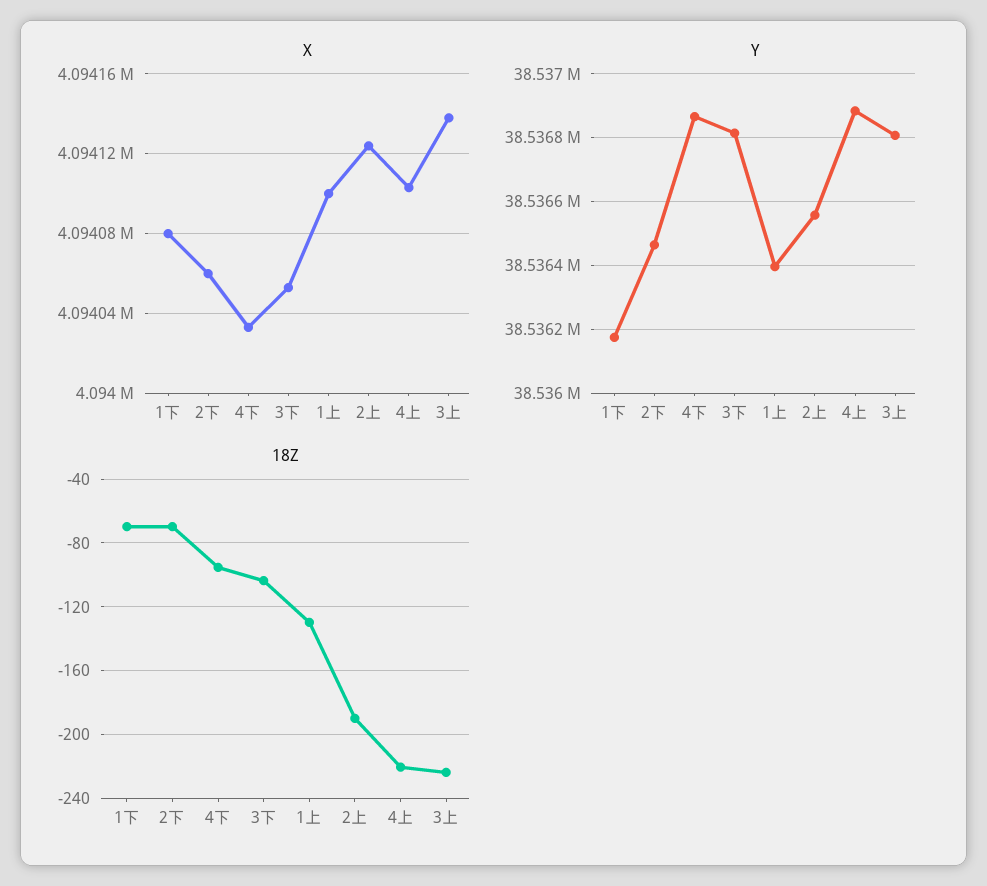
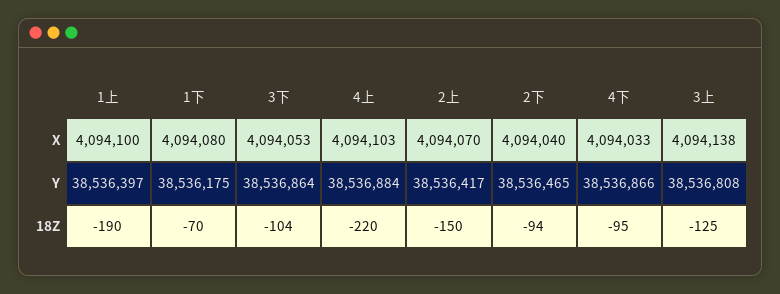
X, 2下: 4094060 -> 4094040
X, 2上: 4094125 -> 4094070
Y, 3下: 38536820 -> 38536864
Y, 2上: 38536560 -> 38536417
18Z, 2下: -70 -> -94
18Z, 1上: -130 -> -190
18Z, 2上: -190 -> -150
18Z, 3上: -225 -> -125

